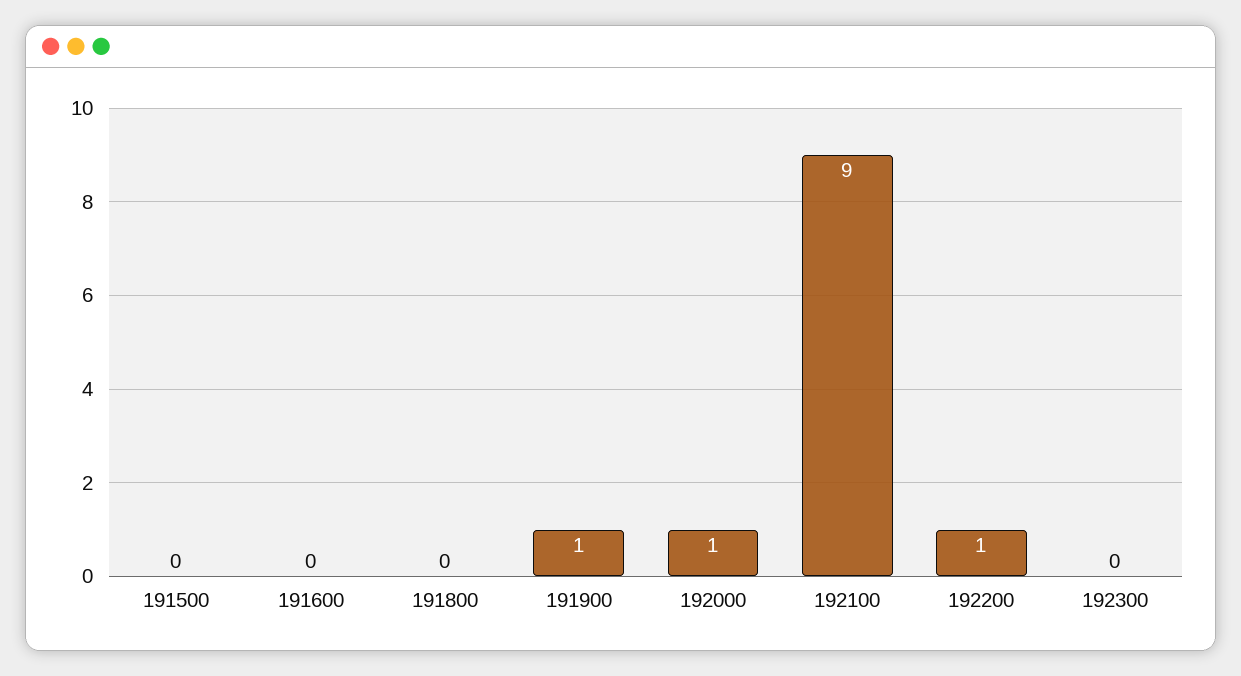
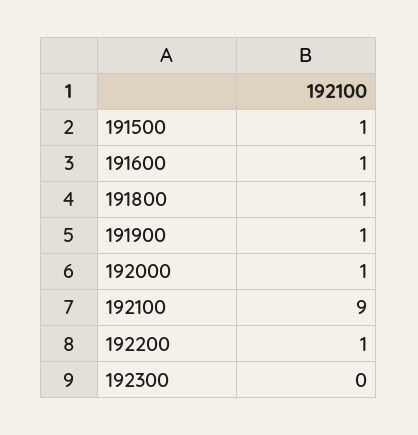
191500: 0 -> 1
191600: 0 -> 1
191800: 0 -> 1

